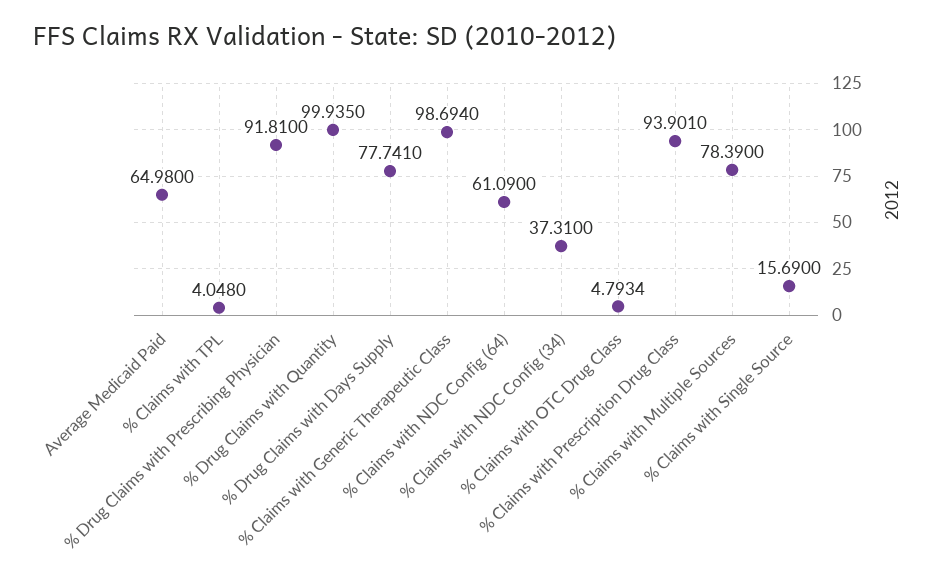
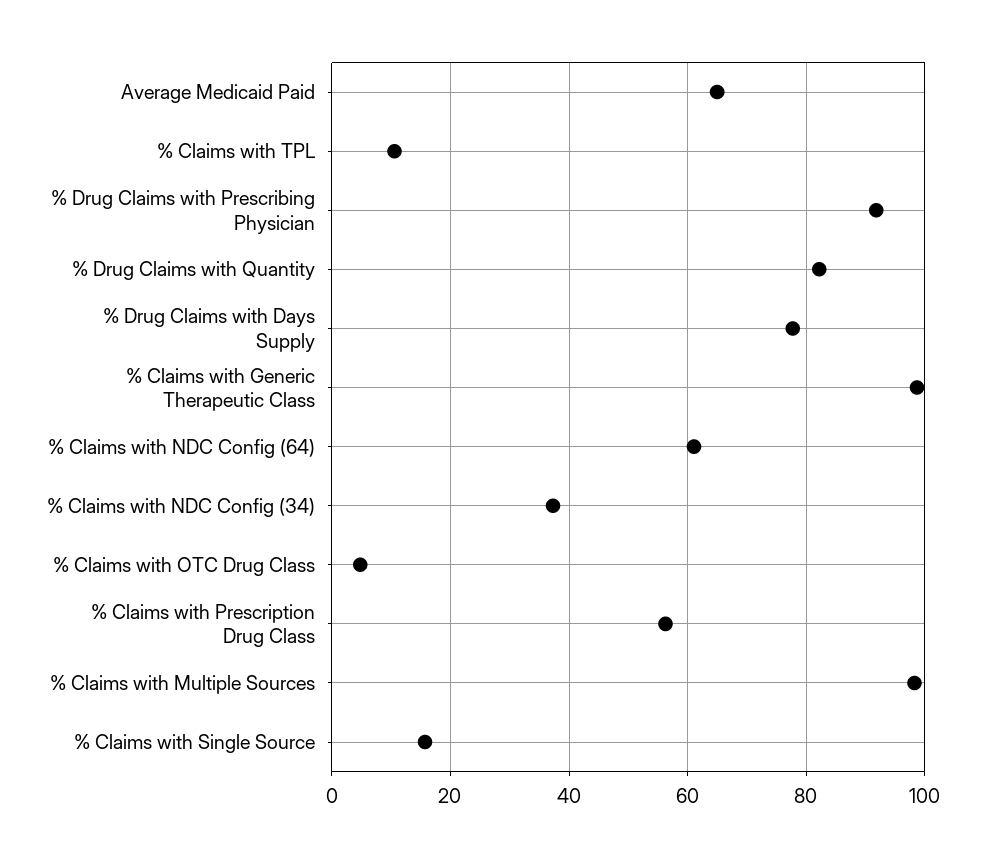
% Claims with TPL: 4.048 -> 10
% Drug Claims with Quantity: 99.935 -> 82
% Claims with Prescription Drug Class: 93.901 -> 56
% Claims with Multiple Sources: 78.39 -> 98

